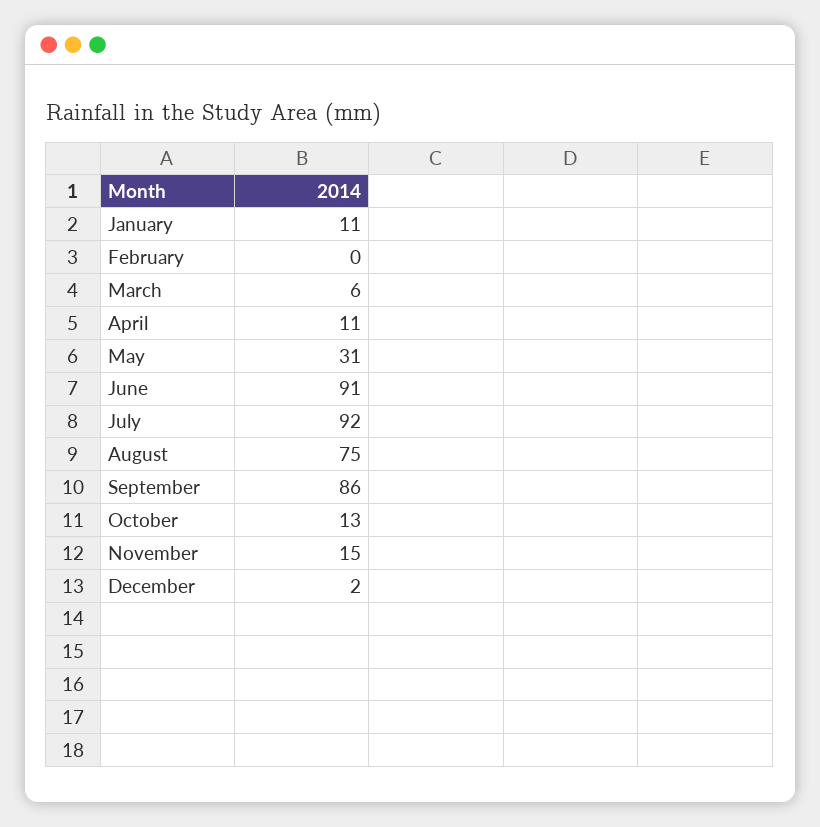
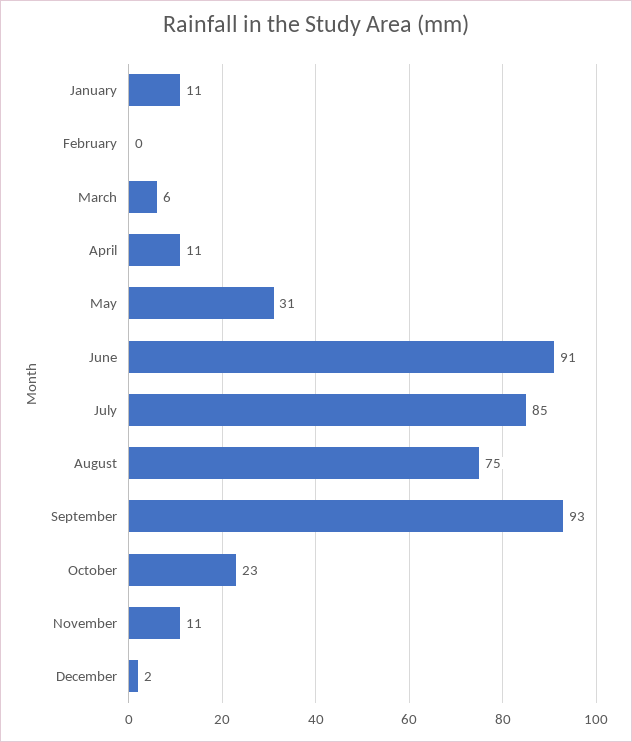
July: 92 -> 85
September: 86 -> 93
October: 13 -> 23
November: 15 -> 11

